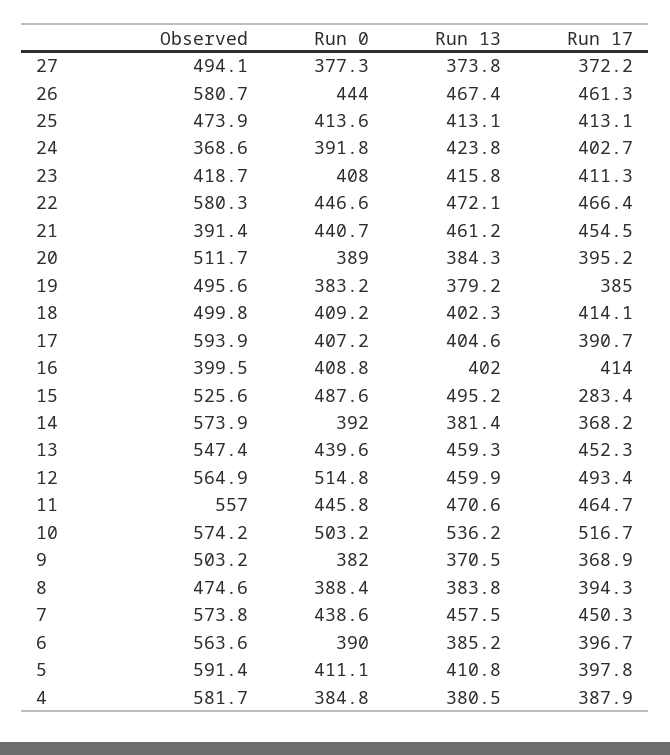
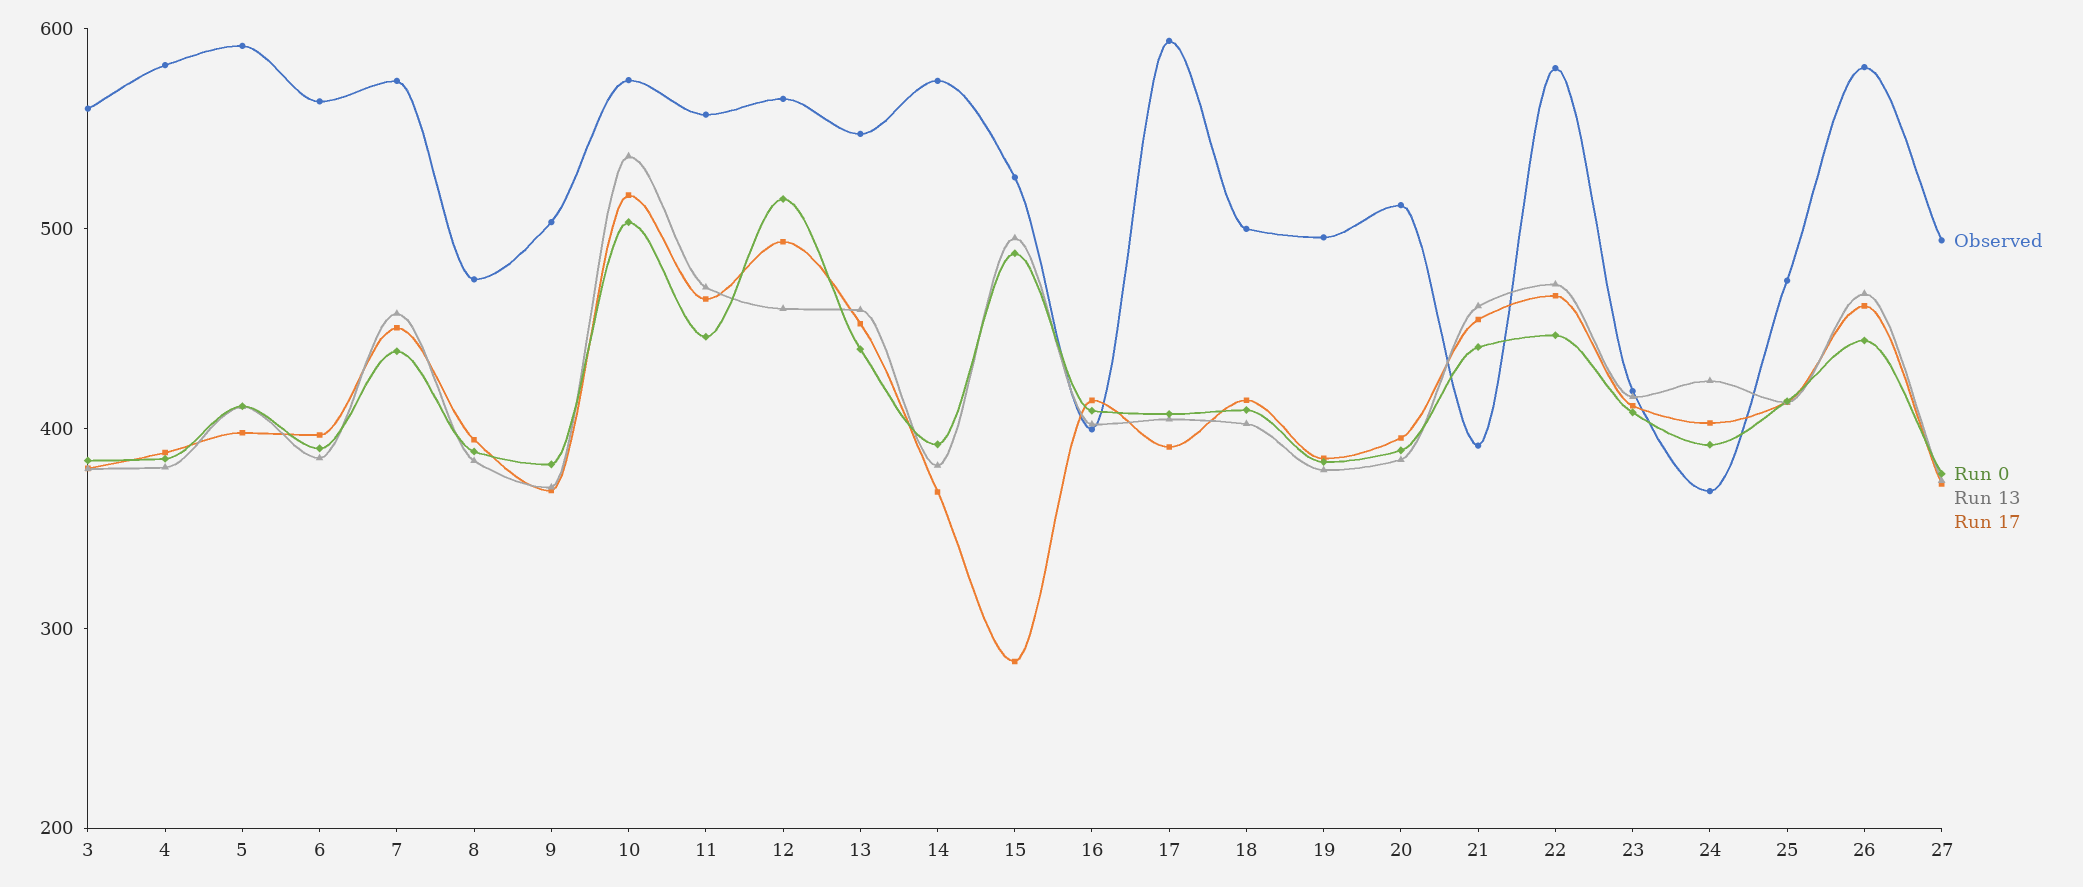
Observed, 3: none -> 560
Run 0, 3: none -> 380
Run 13, 3: none -> 380
Run 17, 3: none -> 380

